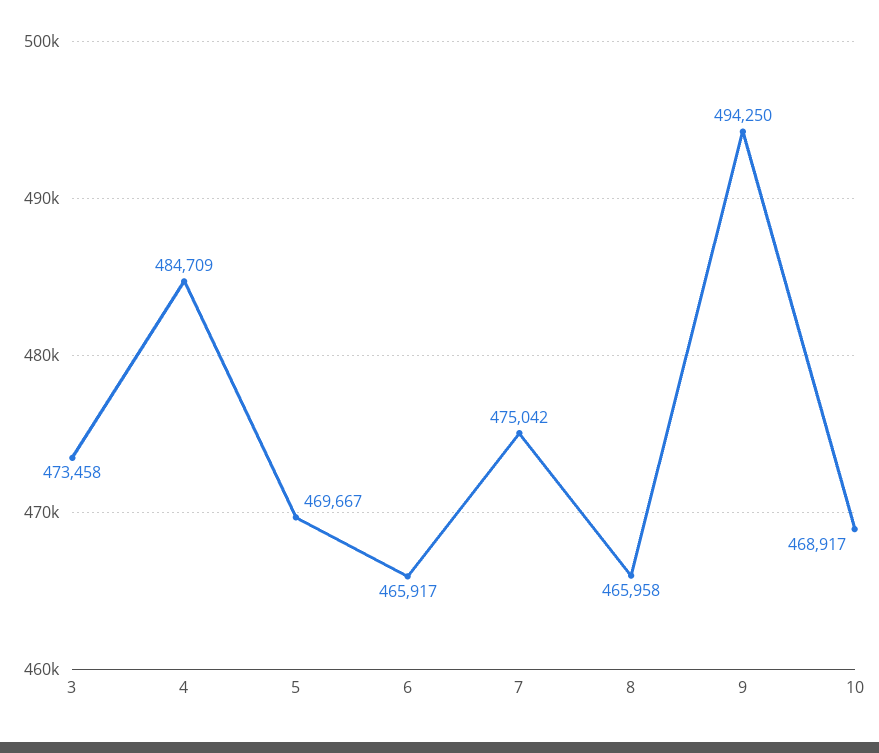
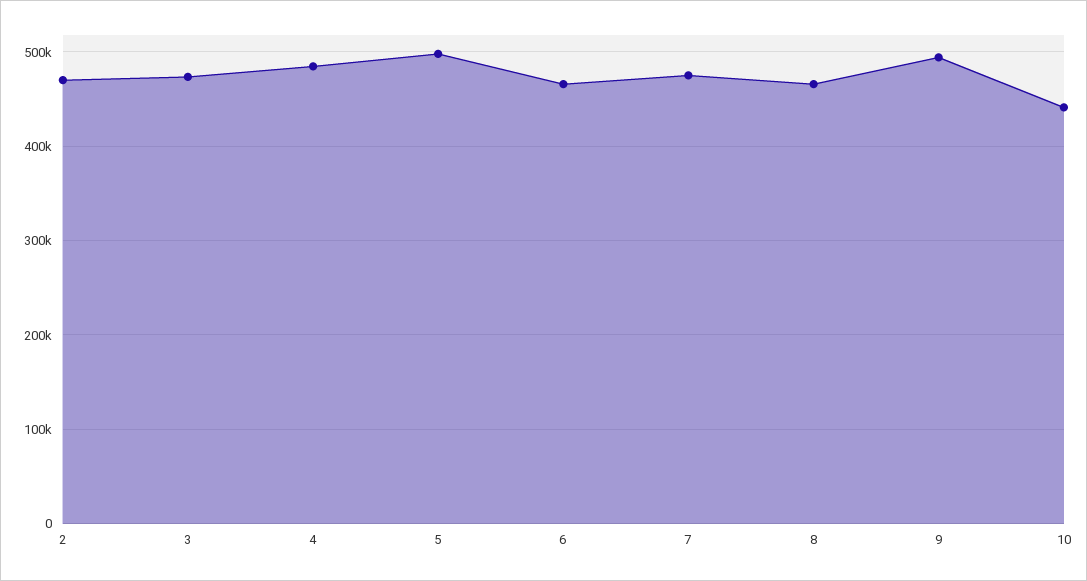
5: 469667 -> 500000
10: 468917 -> 440000
2: none -> 470000

